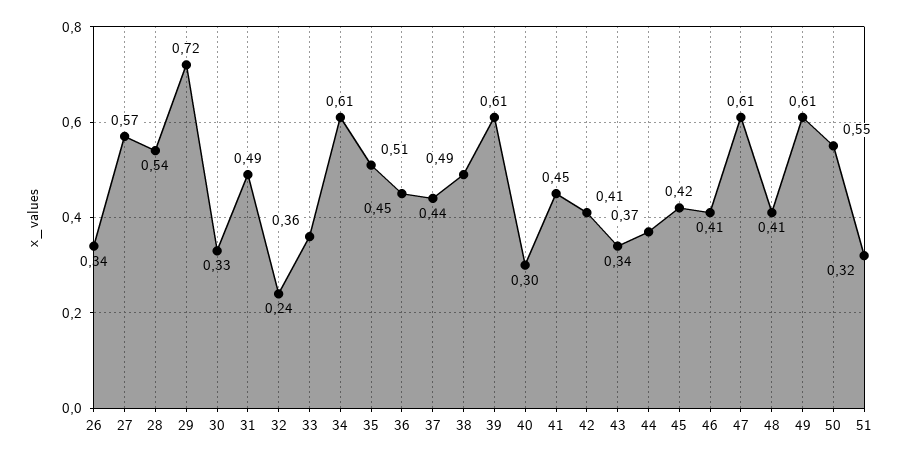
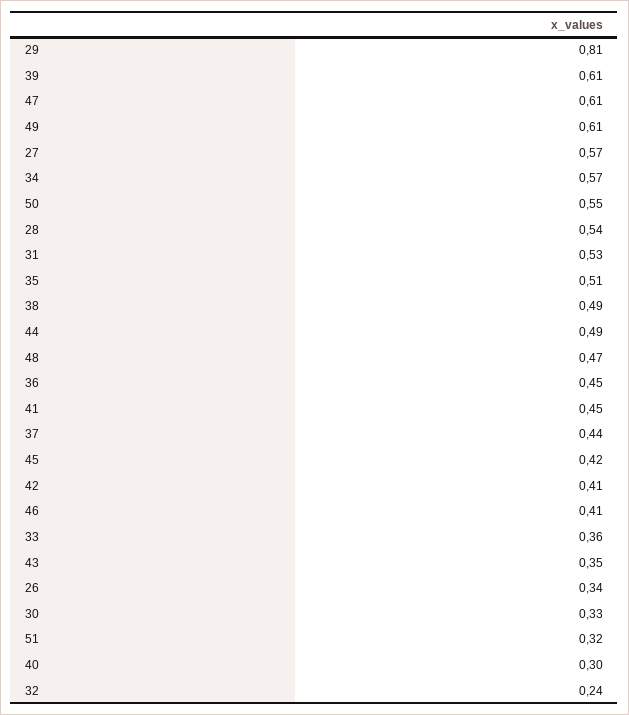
29: 0.72 -> 0.81
31: 0.49 -> 0.53
34: 0.61 -> 0.57
43: 0.34 -> 0.35
44: 0.37 -> 0.49
48: 0.41 -> 0.47

